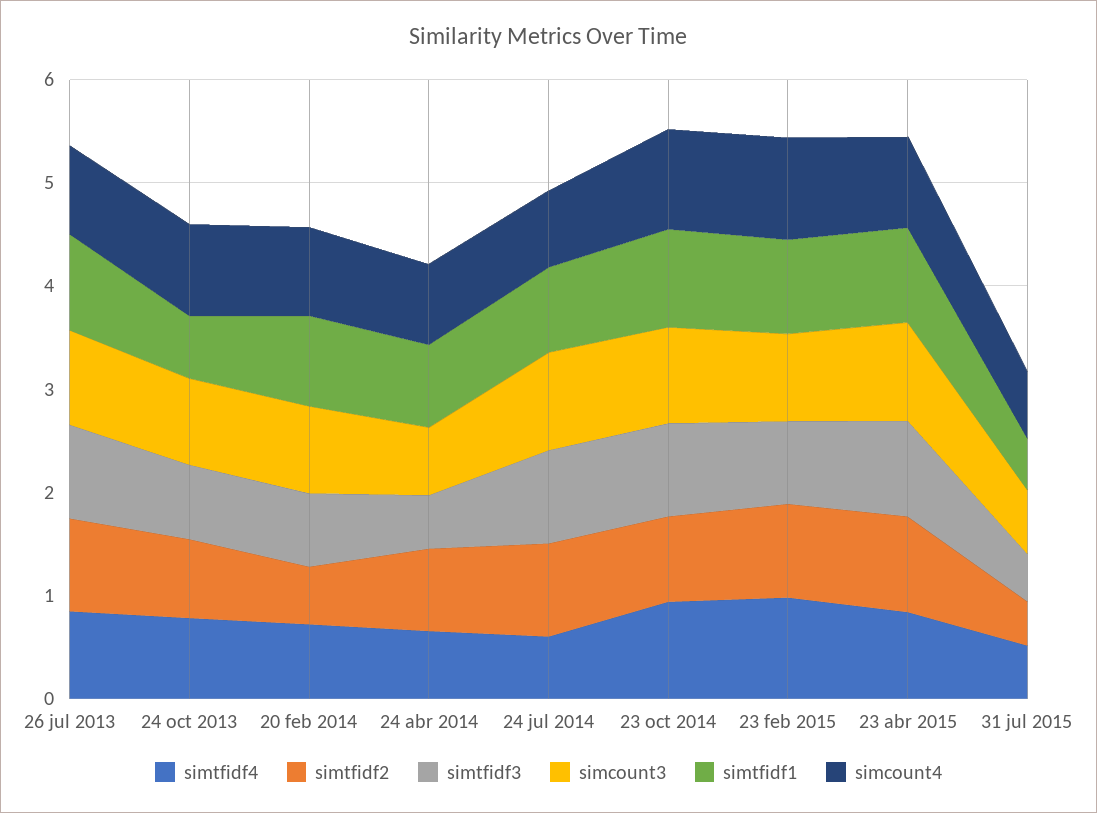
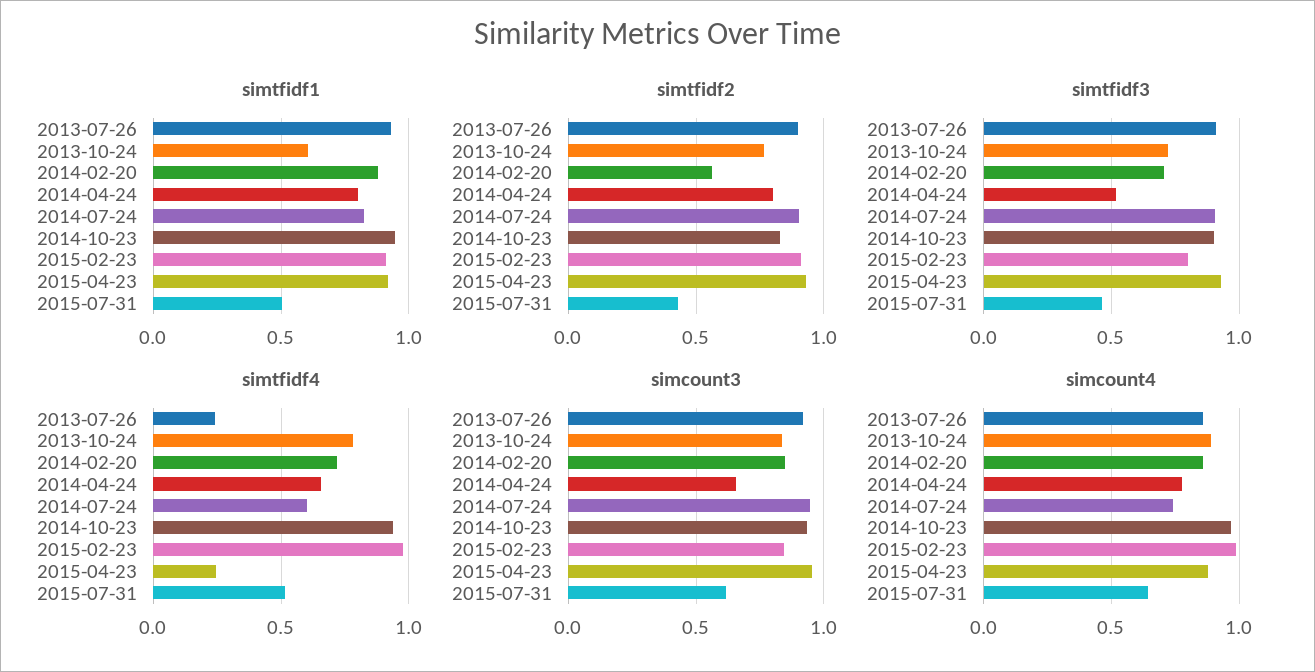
simtfidf4, 26 jul 2013: 0.8 -> 0.25
simtfidf4, 23 abr 2015: 0.8 -> 0.25

